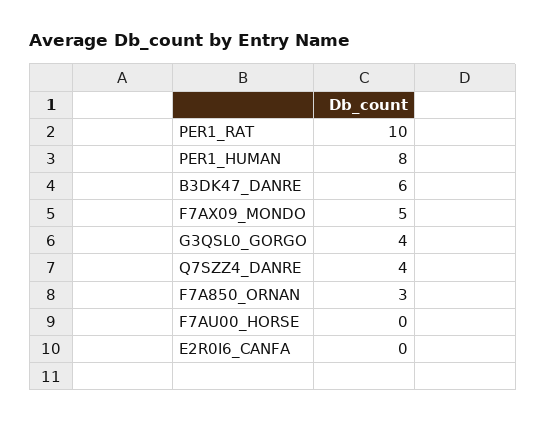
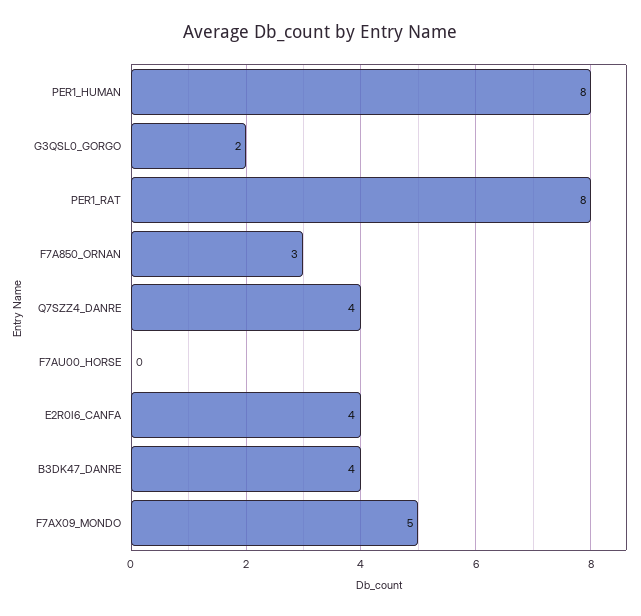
PER1_RAT: 10 -> 8
B3DK47_DANRE: 6 -> 4
G3QSL0_GORGO: 4 -> 2
E2R0I6_CANFA: 0 -> 4

